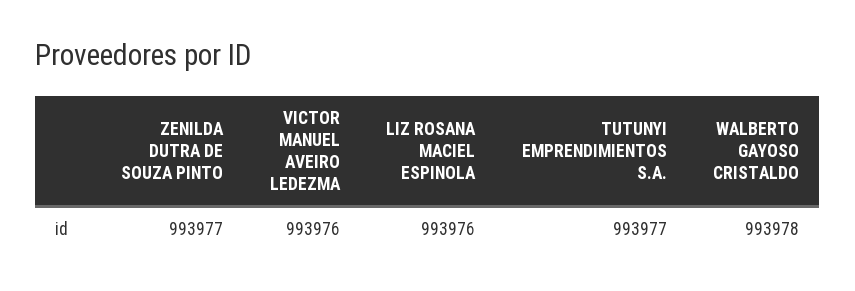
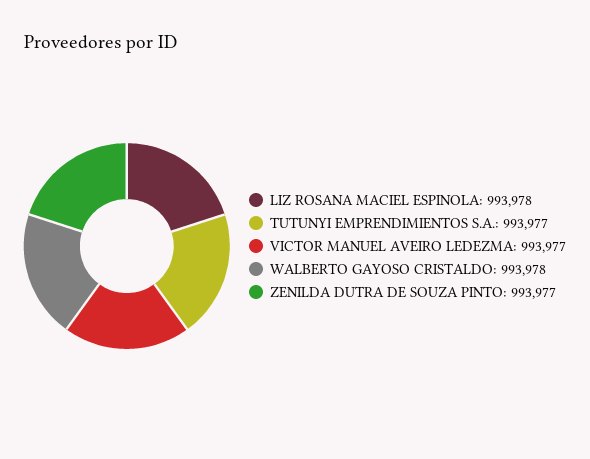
VICTOR MANUEL AVEIRO LEDEZMA: 993976 -> 993977
LIZ ROSANA MACIEL ESPINOLA: 993976 -> 993978

